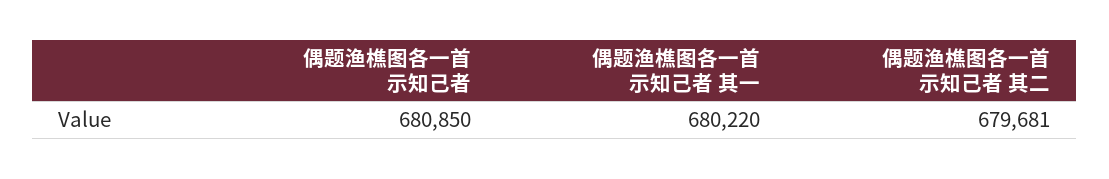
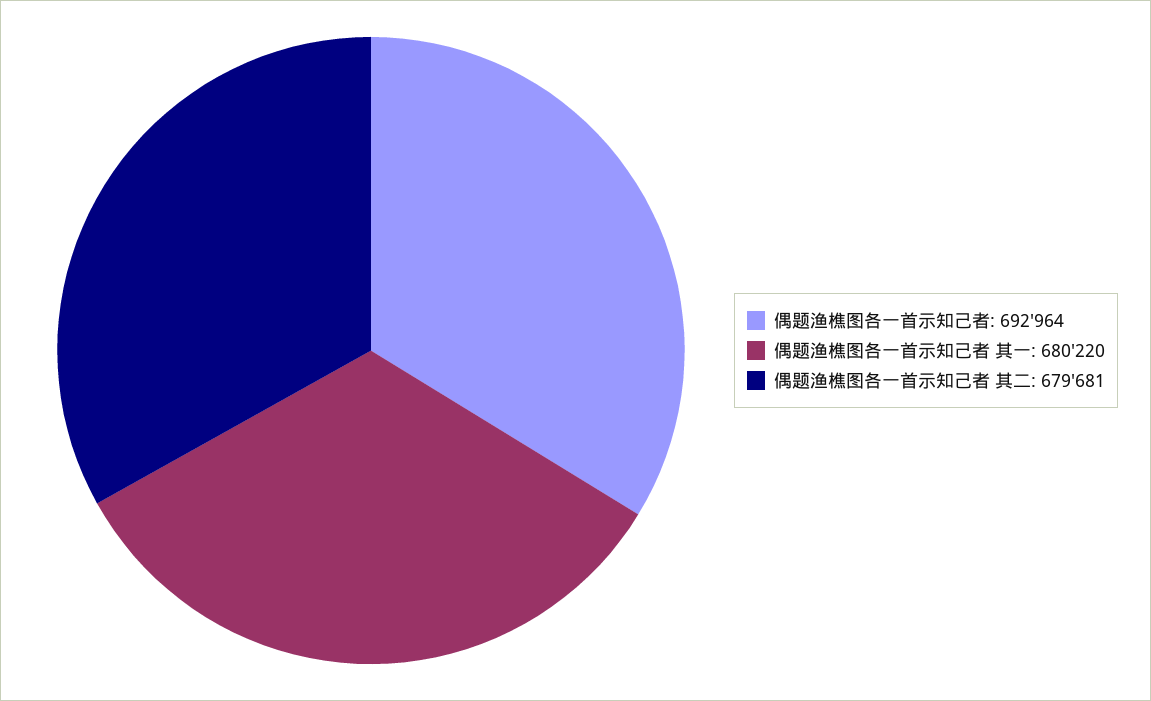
偶题渔樵图各一首示知己者: 680850 -> 692964

